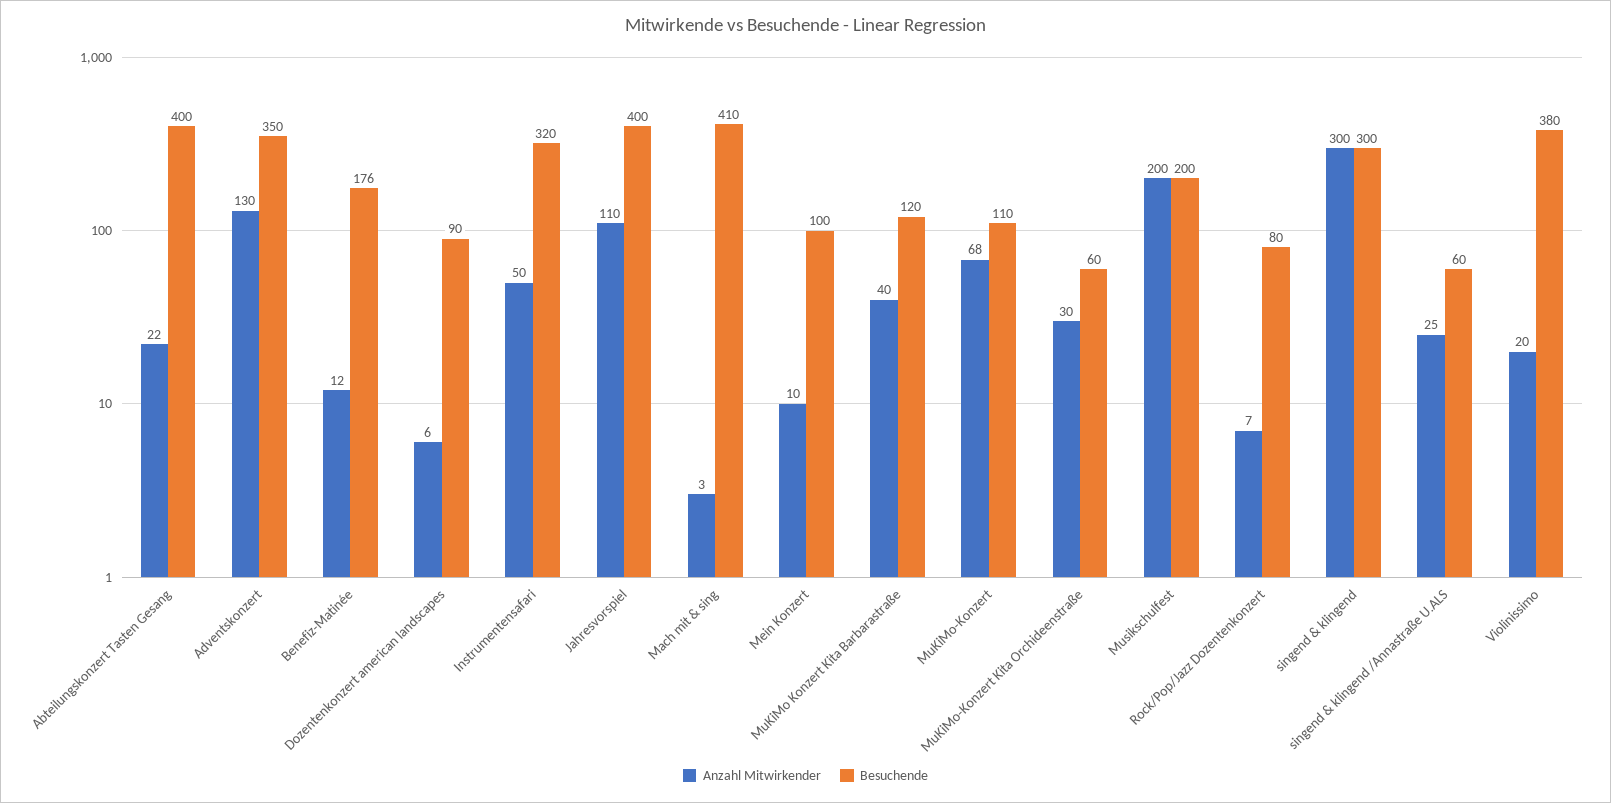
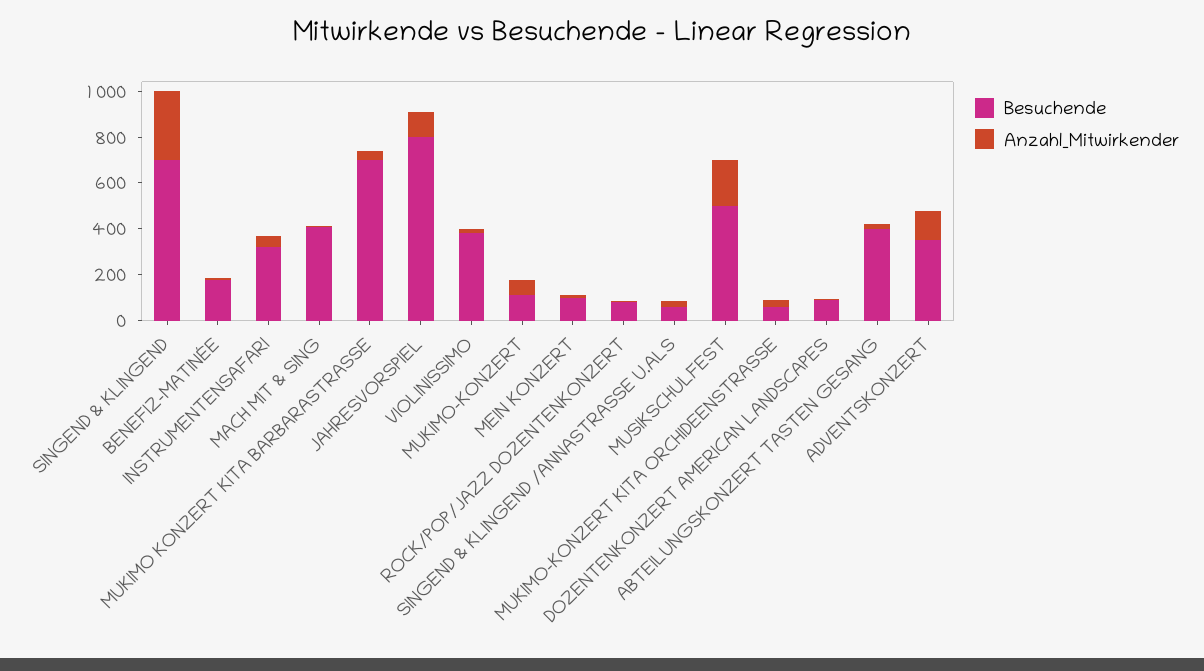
Besuchende, Jahresvorspiel: 400 -> 800
Besuchende, MuKiMo Konzert Kita Barbarastraße: 120 -> 700
Besuchende, Musikschulfest: 200 -> 500
Besuchende, singend & klingend: 300 -> 700

